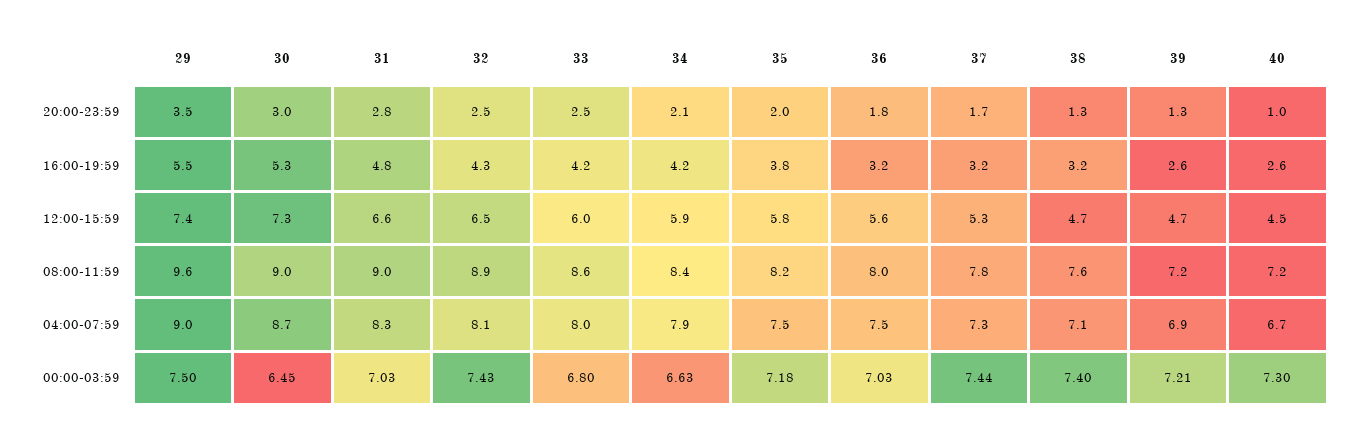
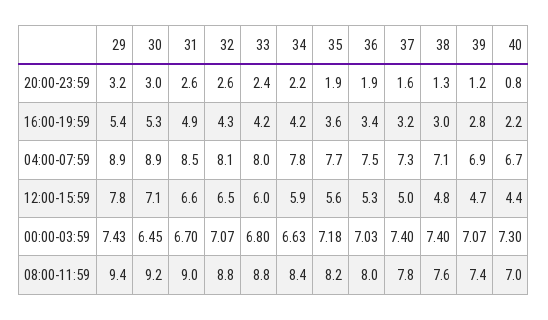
29, 20:00-23:59: 3.5 -> 3.2
31, 20:00-23:59: 2.8 -> 2.6
32, 20:00-23:59: 2.5 -> 2.6
33, 20:00-23:59: 2.5 -> 2.4
34, 20:00-23:59: 2.1 -> 2.2
35, 20:00-23:59: 2 -> 1.9
36, 20:00-23:59: 1.8 -> 1.9
37, 20:00-23:59: 1.7 -> 1.6
39, 20:00-23:59: 1.3 -> 1.2
40, 20:00-23:59: 1 -> 0.8
29, 16:00-19:59: 5.5 -> 5.4
31, 16:00-19:59: 4.8 -> 4.9
35, 16:00-19:59: 3.8 -> 3.6
36, 16:00-19:59: 3.2 -> 3.4
38, 16:00-19:59: 3.2 -> 3
39, 16:00-19:59: 2.6 -> 2.8
40, 16:00-19:59: 2.6 -> 2.2
29, 12:00-15:59: 7.4 -> 7.8
30, 12:00-15:59: 7.3 -> 7.1
35, 12:00-15:59: 5.8 -> 5.6
36, 12:00-15:59: 5.6 -> 5.3
37, 12:00-15:59: 5.3 -> 5
38, 12:00-15:59: 4.7 -> 4.8
40, 12:00-15:59: 4.5 -> 4.4
29, 08:00-11:59: 9.6 -> 9.4
30, 08:00-11:59: 9 -> 9.2
32, 08:00-11:59: 8.9 -> 8.8
33, 08:00-11:59: 8.6 -> 8.8
39, 08:00-11:59: 7.2 -> 7.4
40, 08:00-11:59: 7.2 -> 7
29, 04:00-07:59: 9 -> 8.9
30, 04:00-07:59: 8.7 -> 8.9
31, 04:00-07:59: 8.3 -> 8.5
34, 04:00-07:59: 7.9 -> 7.8
35, 04:00-07:59: 7.5 -> 7.7
29, 00:00-03:59: 7.5 -> 7.43
31, 00:00-03:59: 7.03 -> 6.7
32, 00:00-03:59: 7.43 -> 7.07
37, 00:00-03:59: 7.44 -> 7.4
39, 00:00-03:59: 7.21 -> 7.07

